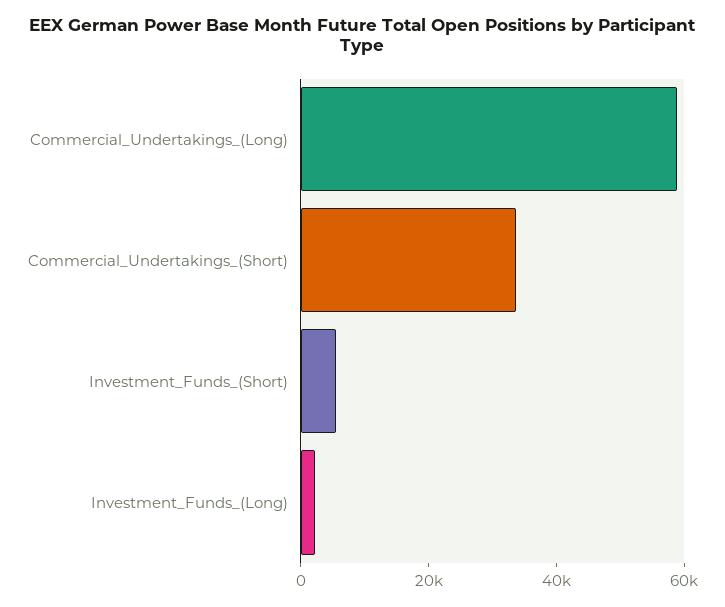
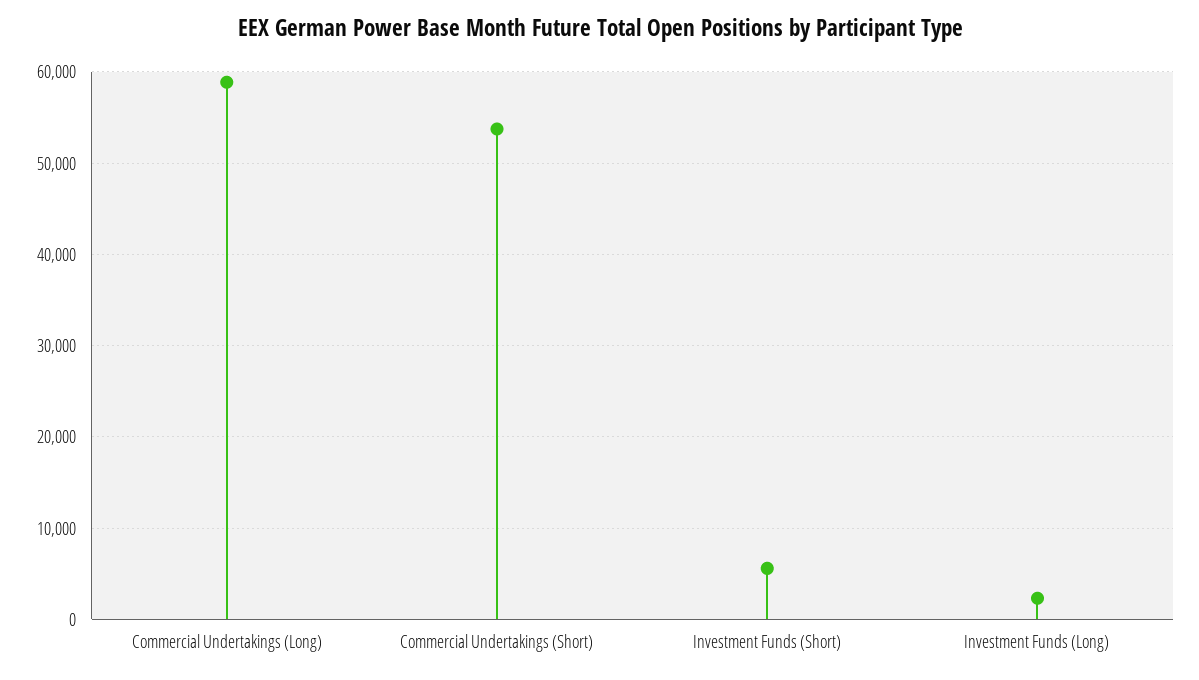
Commercial_Undertakings_(Short): 35000 -> 54000

